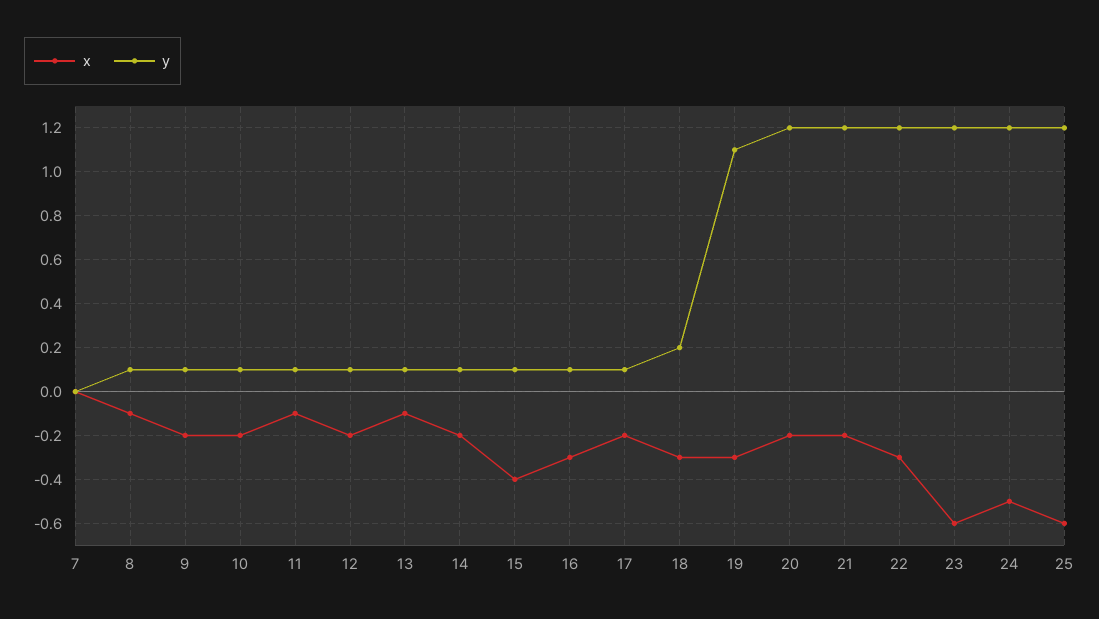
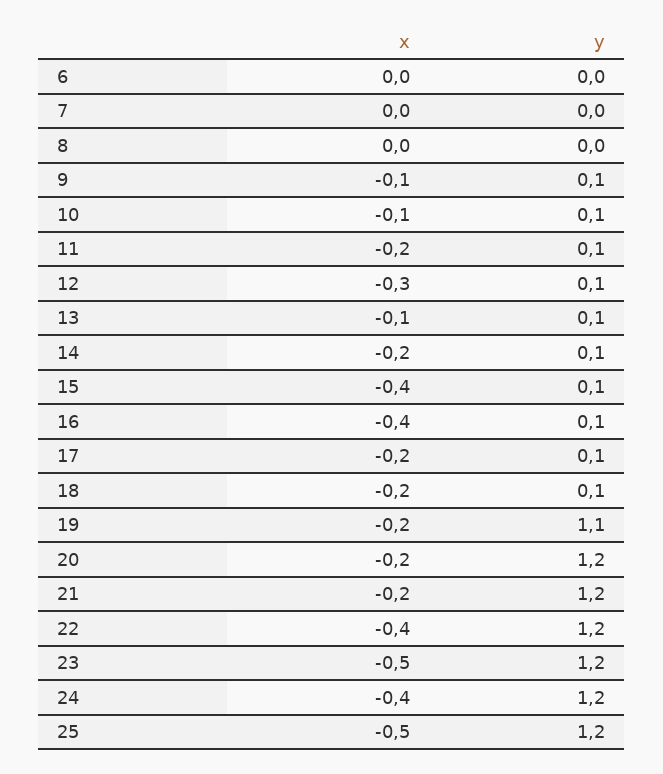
x, 8: -0.1 -> 0
y, 8: 0.1 -> 0
x, 9: -0.2 -> -0.1
x, 10: -0.2 -> -0.1
x, 11: -0.1 -> -0.2
x, 12: -0.2 -> -0.3
x, 16: -0.3 -> -0.4
x, 18: -0.3 -> -0.2
y, 18: 0.2 -> 0.1
x, 19: -0.3 -> -0.2
x, 22: -0.3 -> -0.4
x, 23: -0.6 -> -0.5
x, 24: -0.5 -> -0.4
x, 25: -0.6 -> -0.5
x, 6: none -> 0
y, 6: none -> 0

